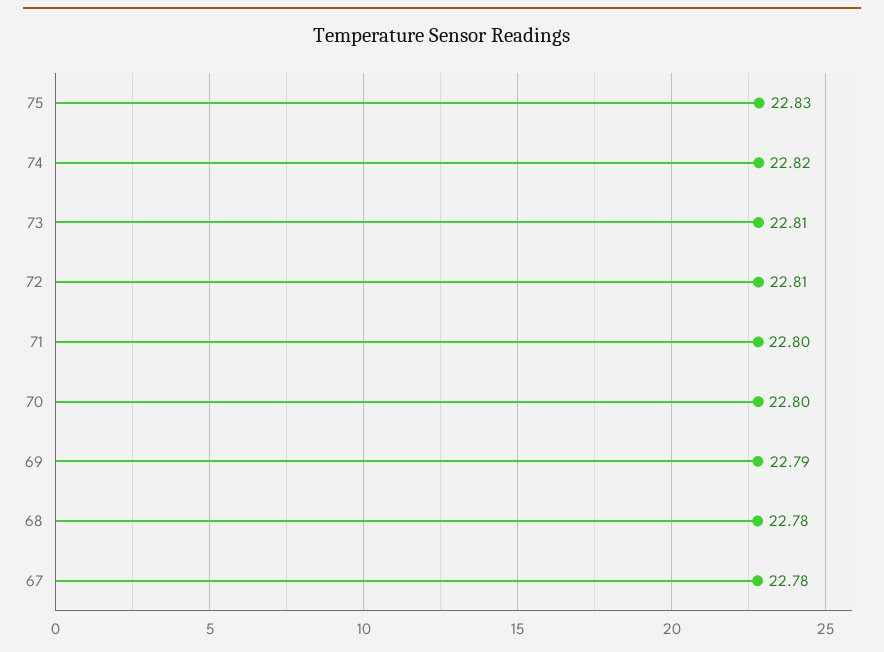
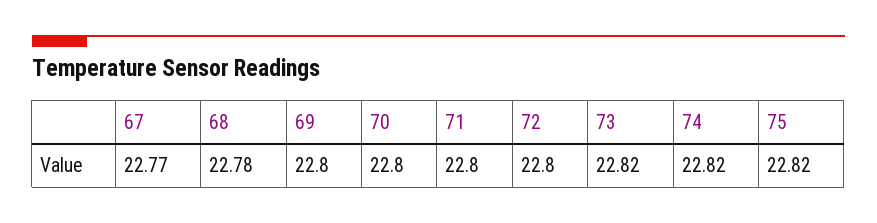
75: 22.83 -> 22.82
73: 22.81 -> 22.82
72: 22.81 -> 22.8
69: 22.79 -> 22.8
67: 22.78 -> 22.77

